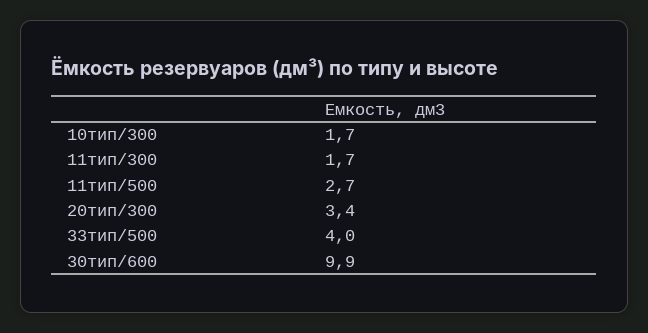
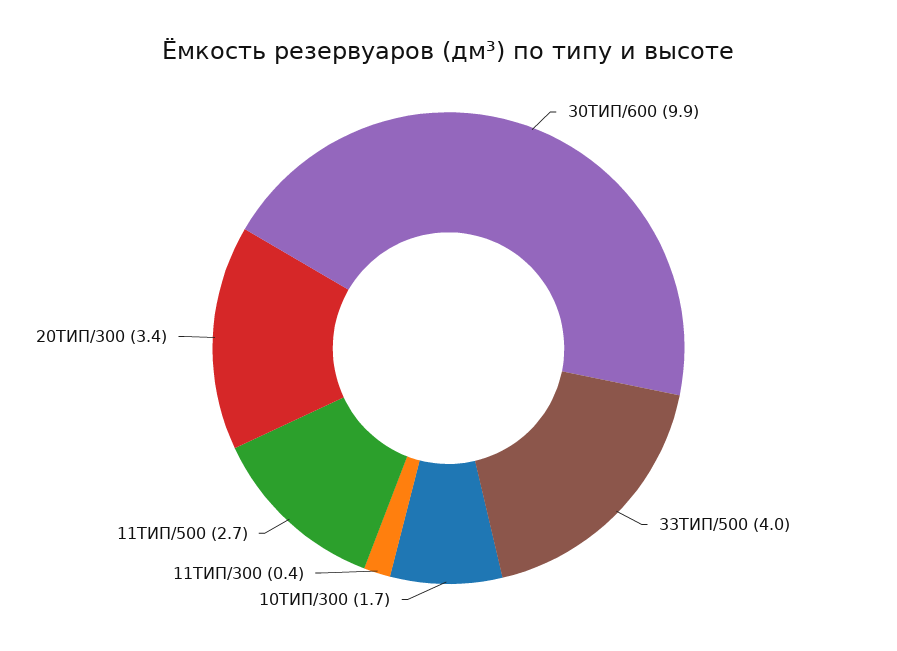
11тип/300: 1.7 -> 0.4

